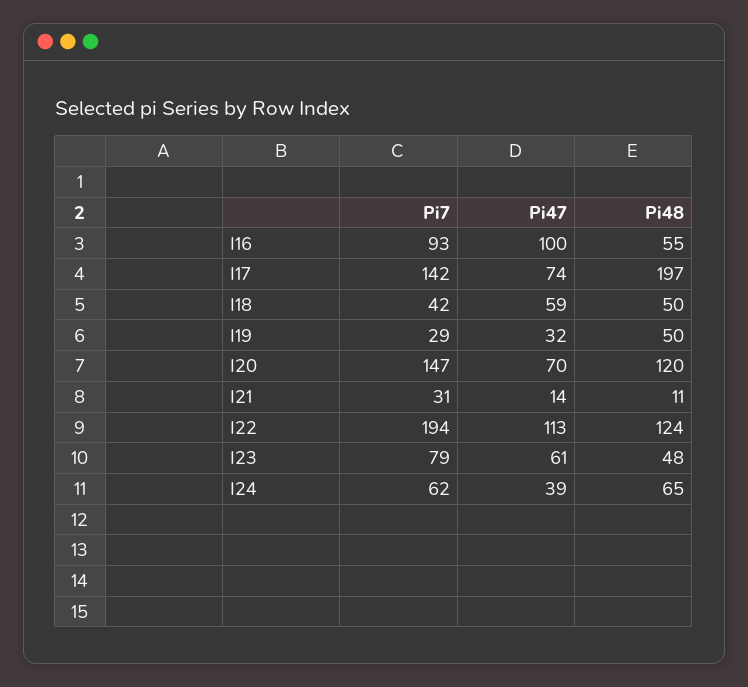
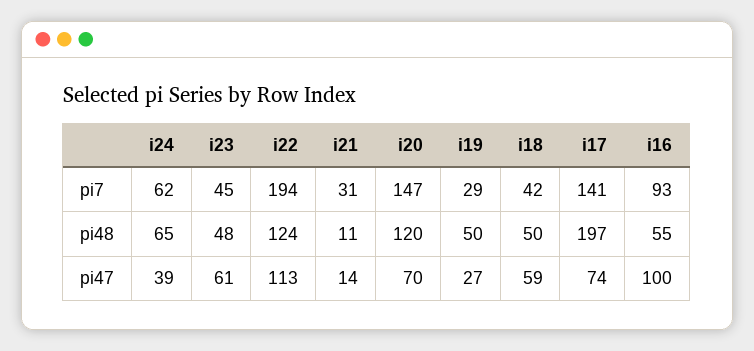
Pi7, I17: 142 -> 141
Pi47, I19: 32 -> 27
Pi7, I23: 79 -> 45

